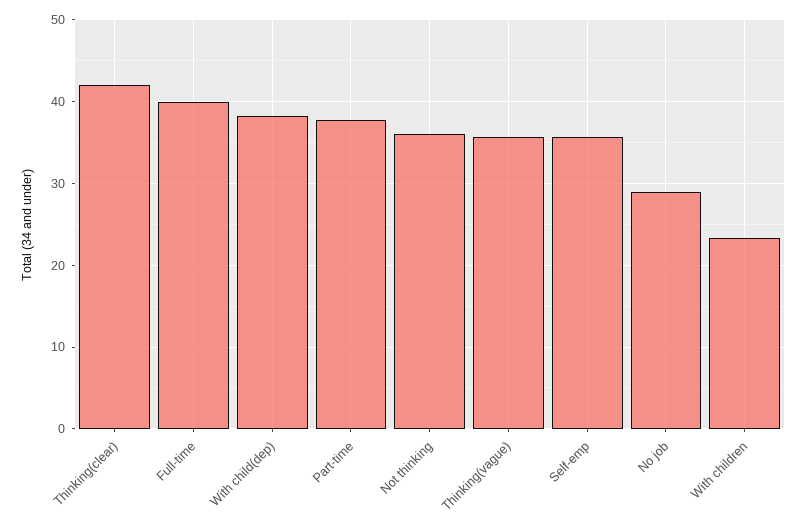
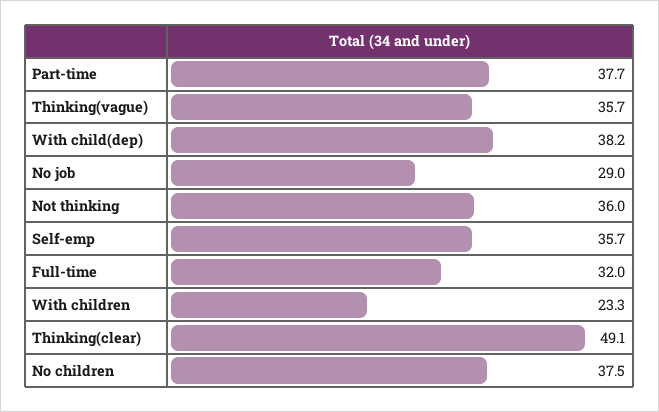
Thinking(clear): 42 -> 49.1
Full-time: 40 -> 32
No children: none -> 37.5

